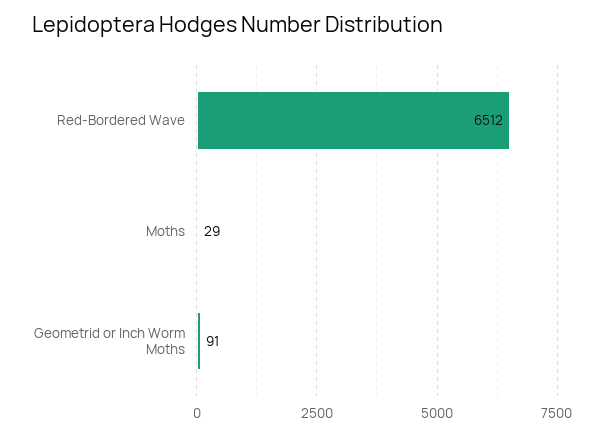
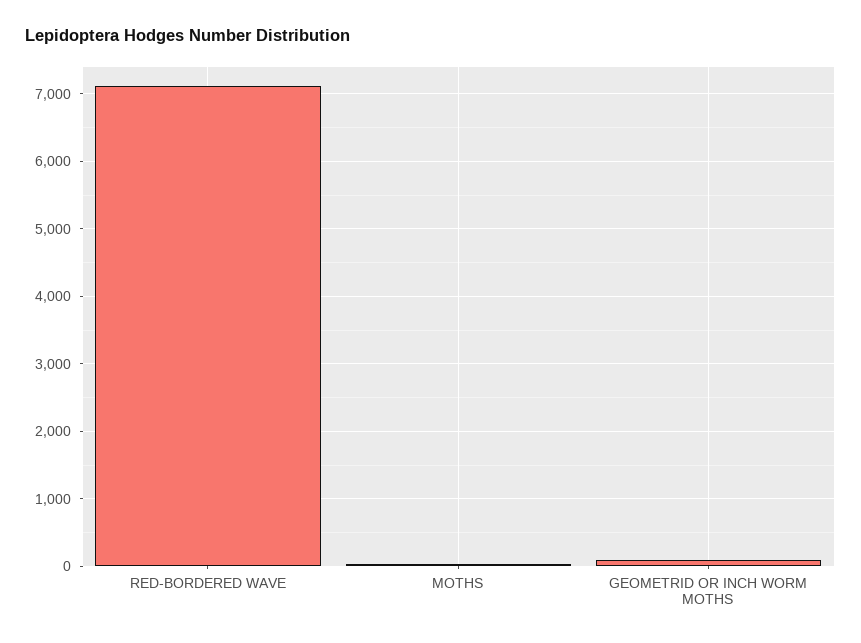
Red-Bordered Wave: 6512 -> 7100

